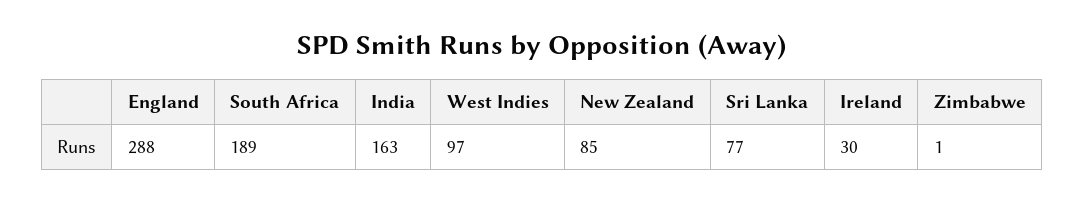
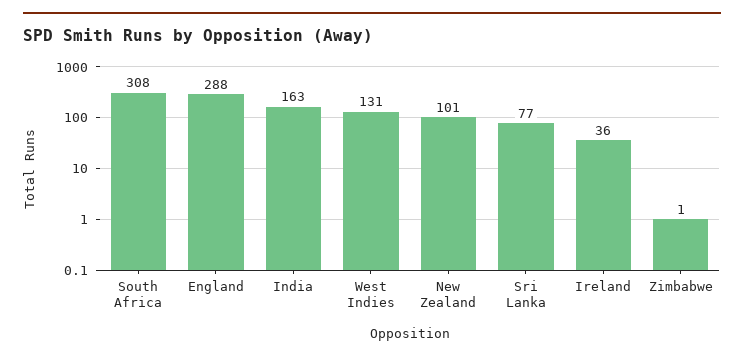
South Africa: 189 -> 308
West Indies: 97 -> 131
New Zealand: 85 -> 101
Ireland: 30 -> 36

